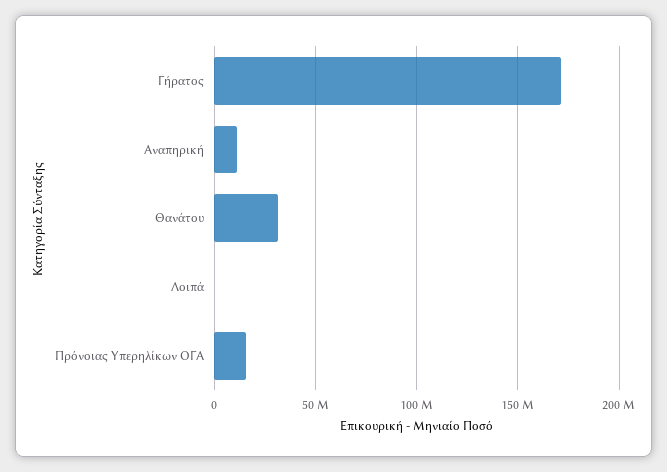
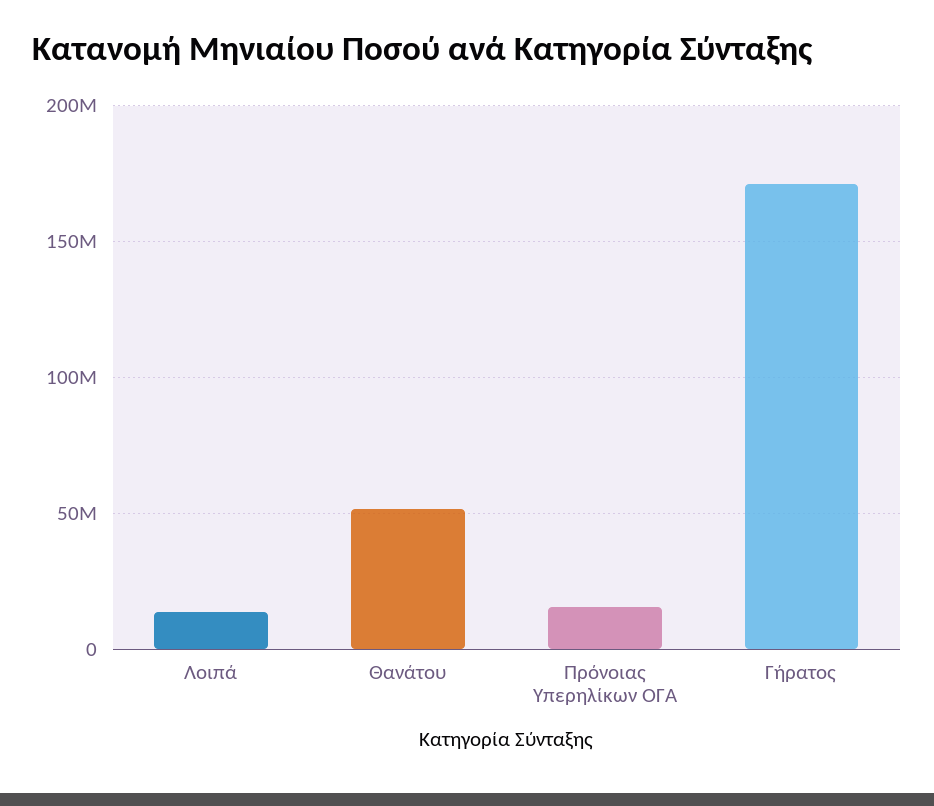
Αναπηρική: 10000000 -> none
Θανάτου: 30000000 -> 50000000
Λοιπά: 0 -> 15000000

